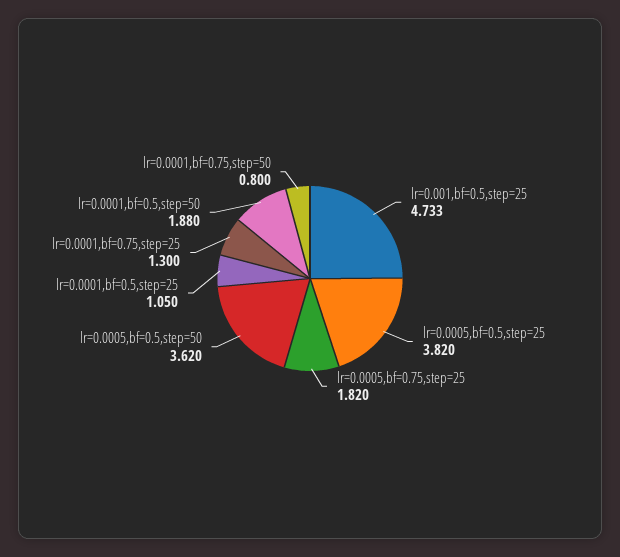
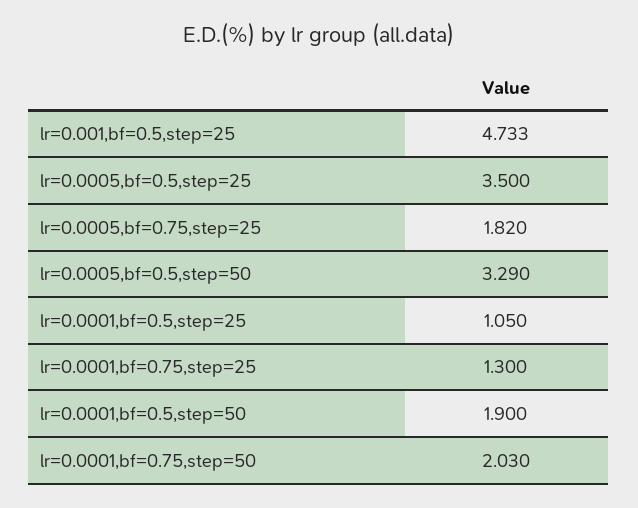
lr=0.0005,bf=0.5,step=25: 3.82 -> 3.5
lr=0.0005,bf=0.5,step=50: 3.62 -> 3.29
lr=0.0001,bf=0.5,step=50: 1.88 -> 1.9
lr=0.0001,bf=0.75,step=50: 0.8 -> 2.03

